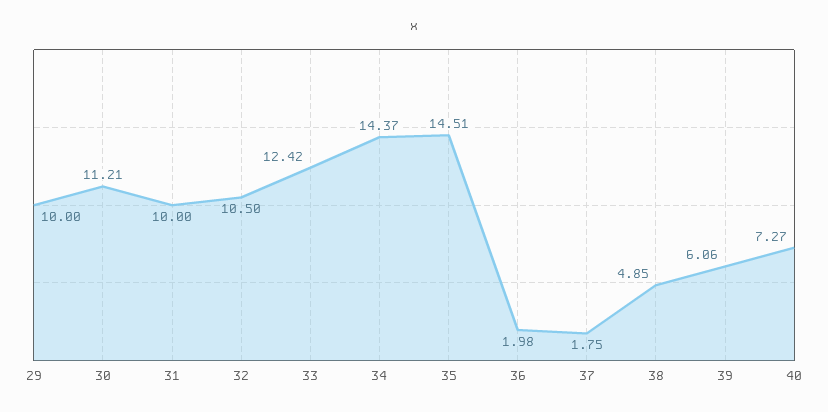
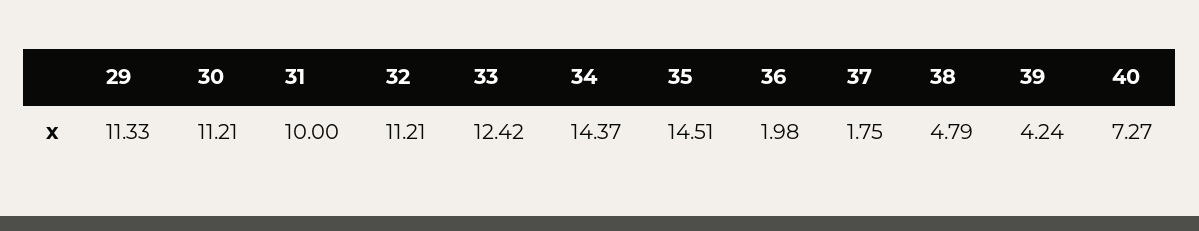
29: 10 -> 11.33
32: 10.5 -> 11.21
38: 4.85 -> 4.79
39: 6.06 -> 4.24

